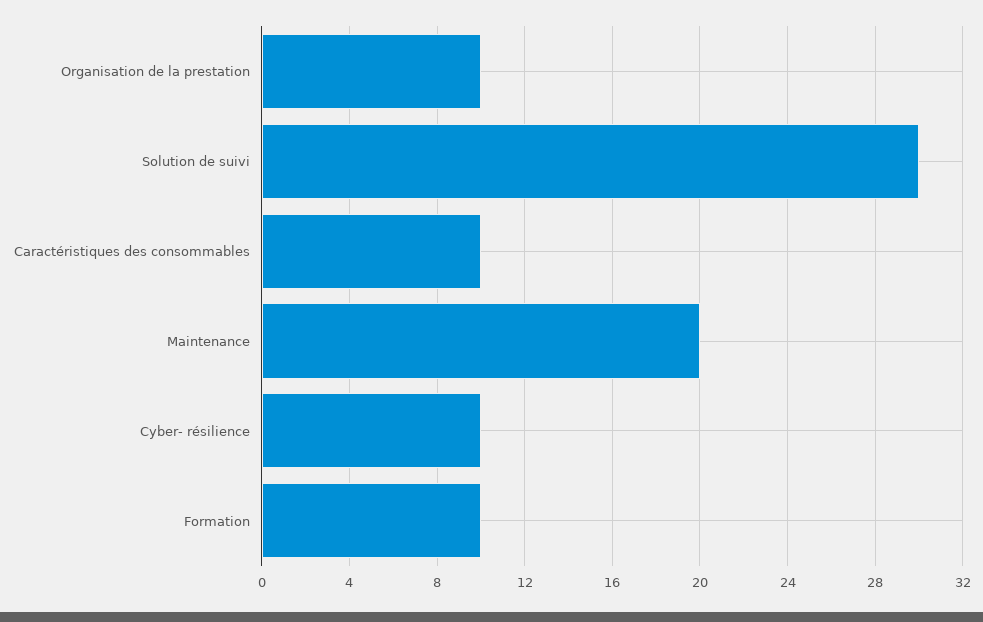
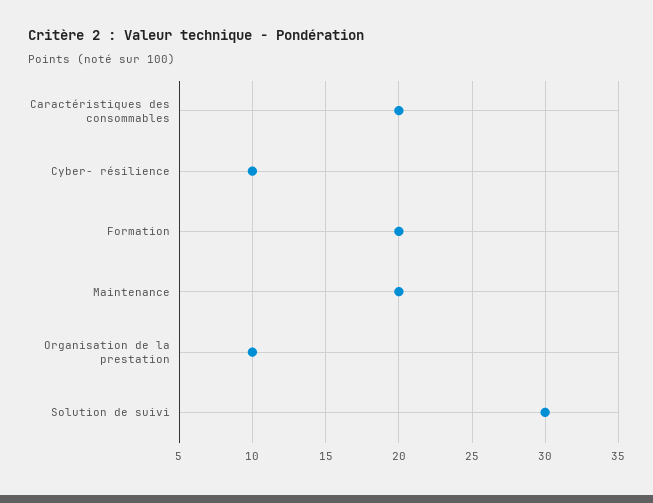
Caractéristiques des consommables: 10 -> 20
Formation: 10 -> 20

